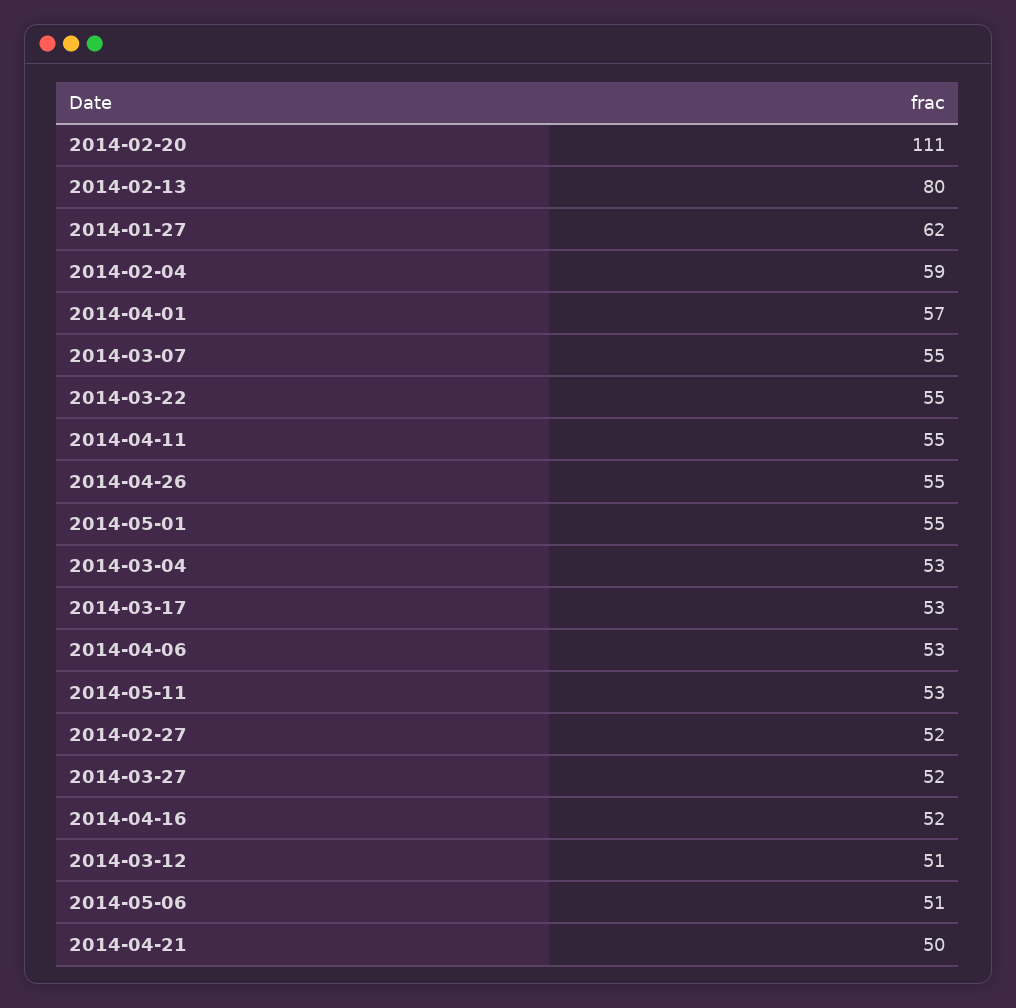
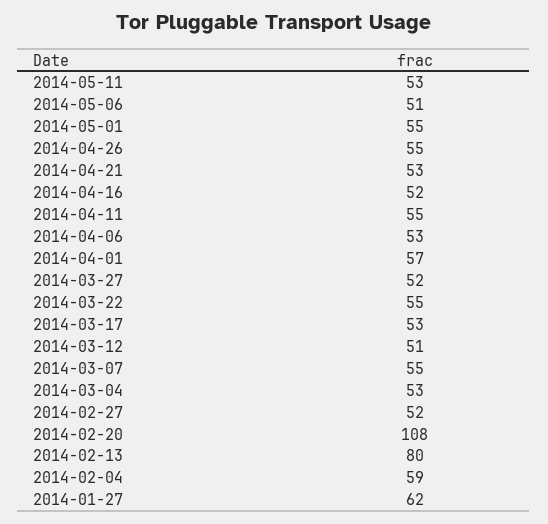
2014-02-20: 111 -> 108
2014-04-21: 50 -> 53

